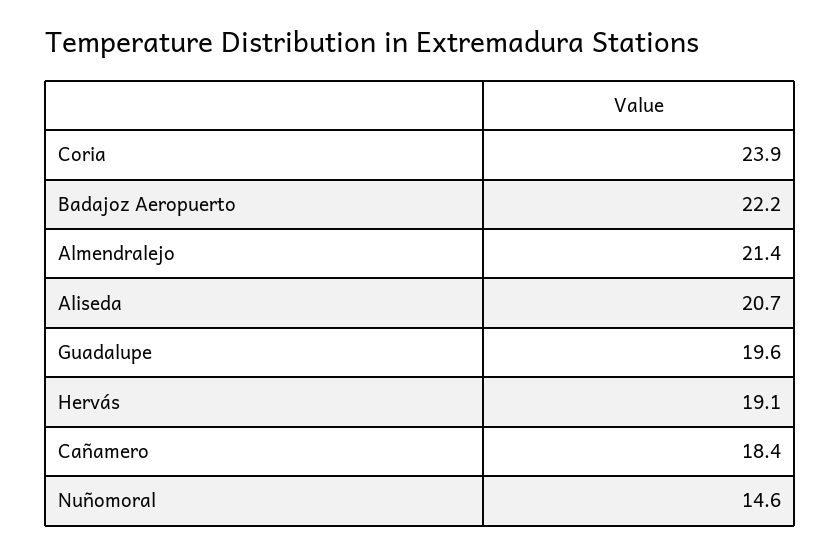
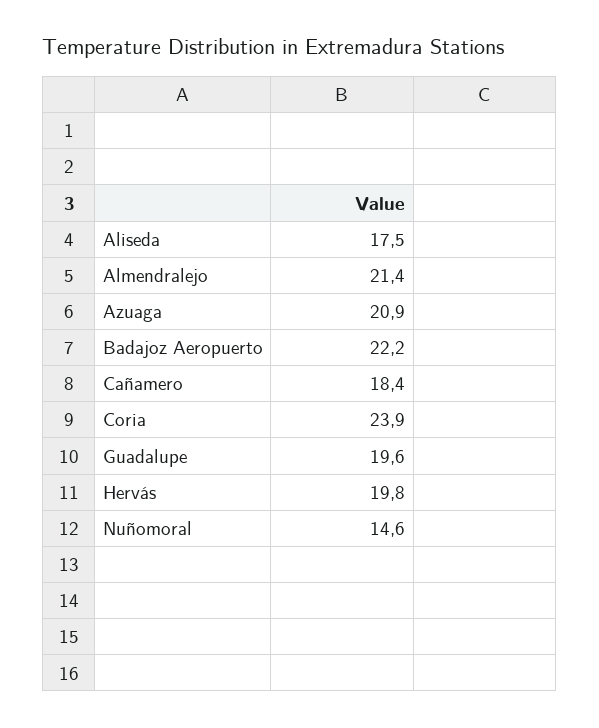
Aliseda: 20.7 -> 17.5
Hervás: 19.1 -> 19.8
Azuaga: none -> 20.9

